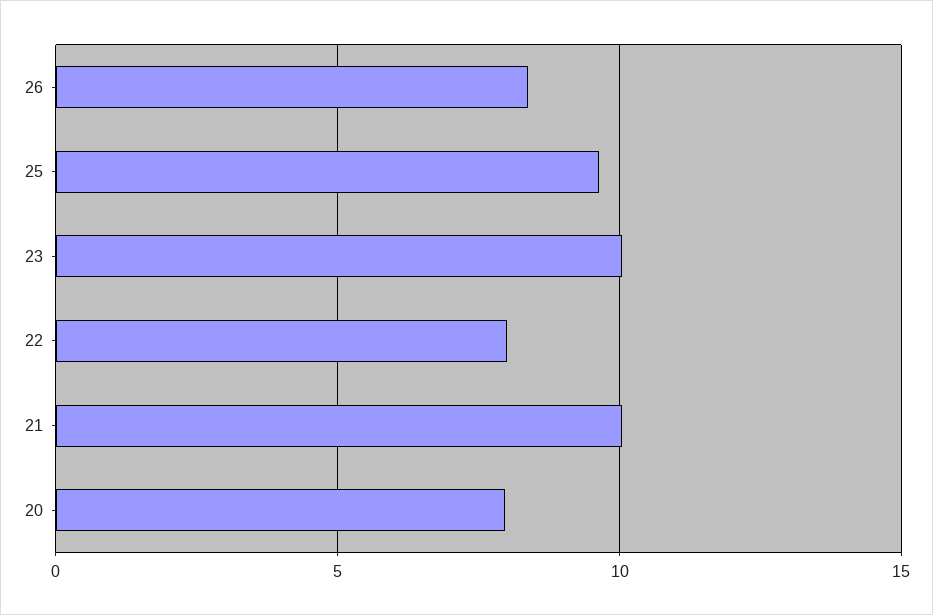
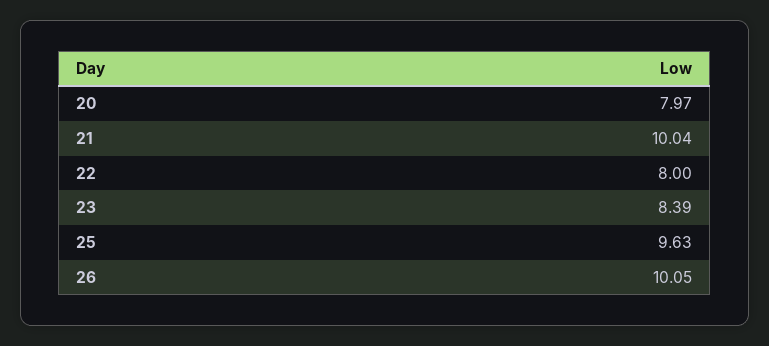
26: 8.5 -> 10.05
23: 10 -> 8.39

